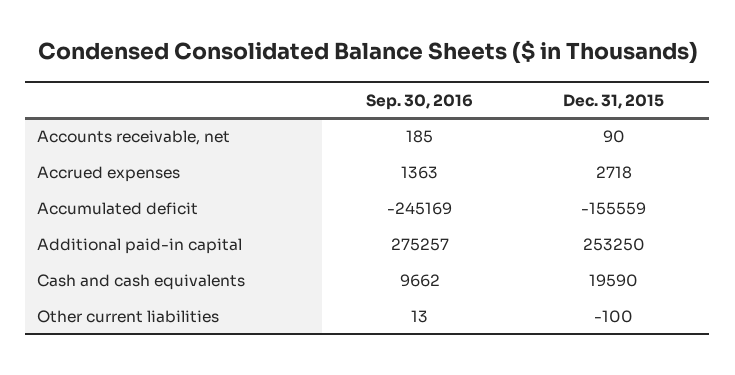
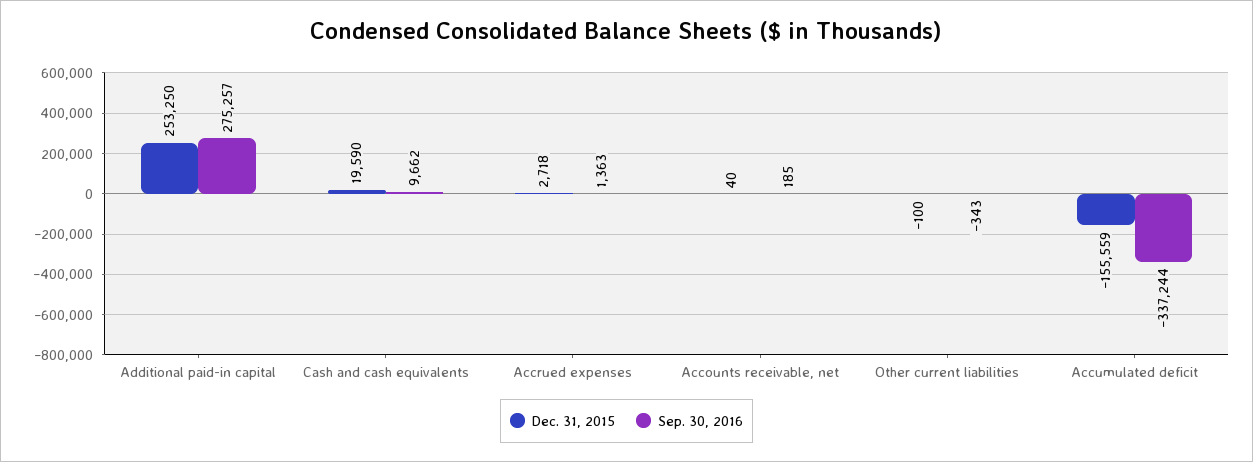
Dec. 31, 2015, Accounts receivable, net: 90 -> 40
Sep. 30, 2016, Accumulated deficit: -245169 -> -337244
Sep. 30, 2016, Other current liabilities: 13 -> -343

